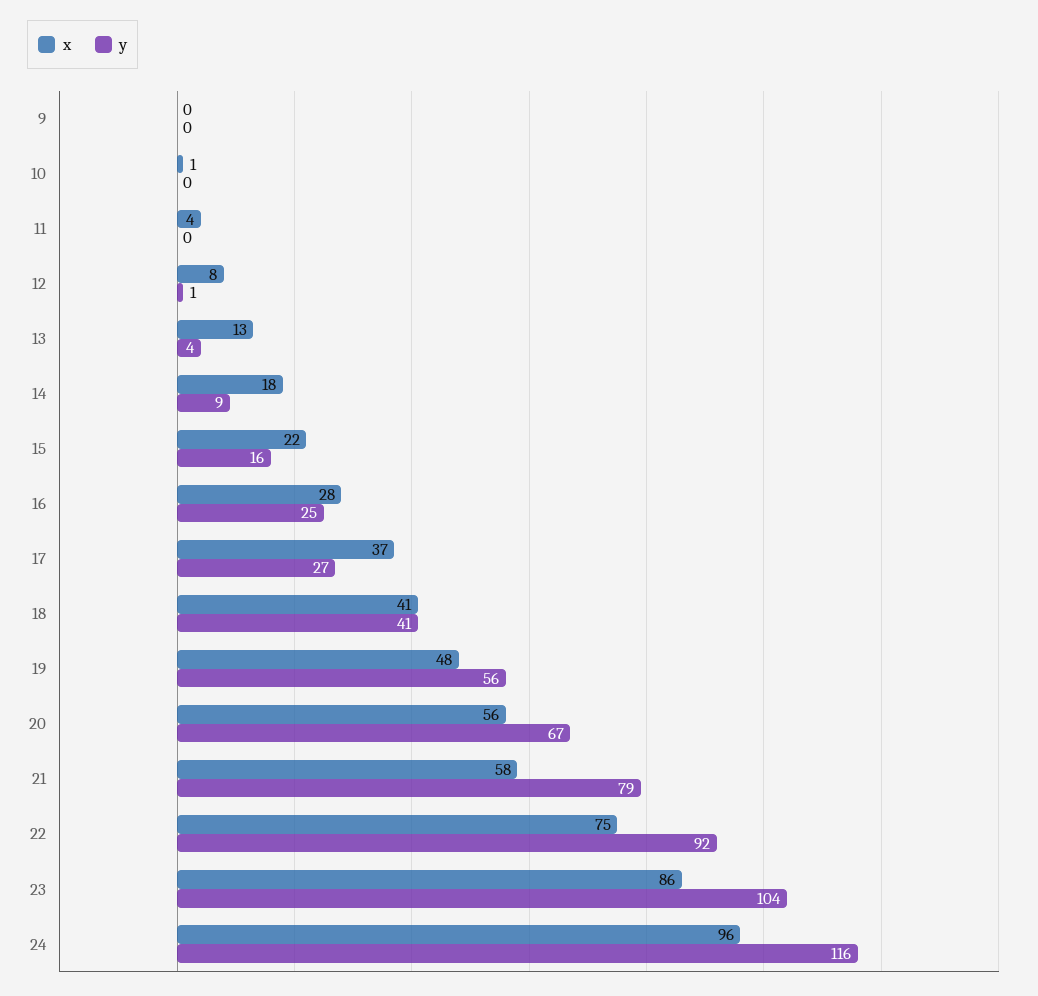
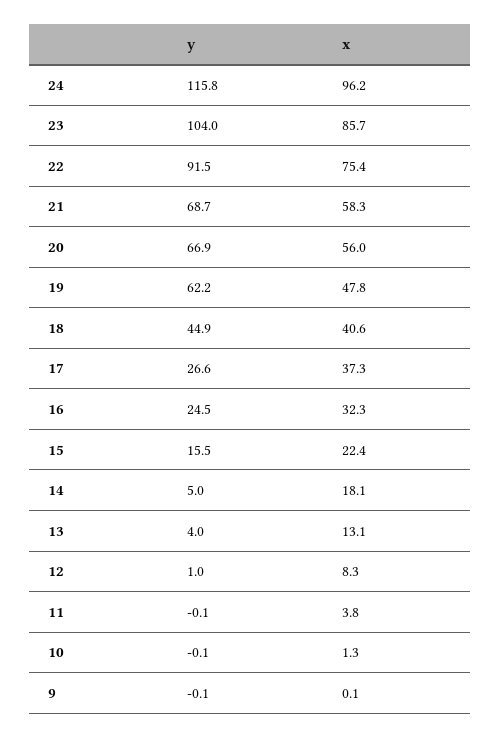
y, 14: 9 -> 5
x, 16: 28 -> 32.3
y, 18: 41 -> 44.9
y, 19: 56 -> 62.2
y, 21: 79 -> 68.7

